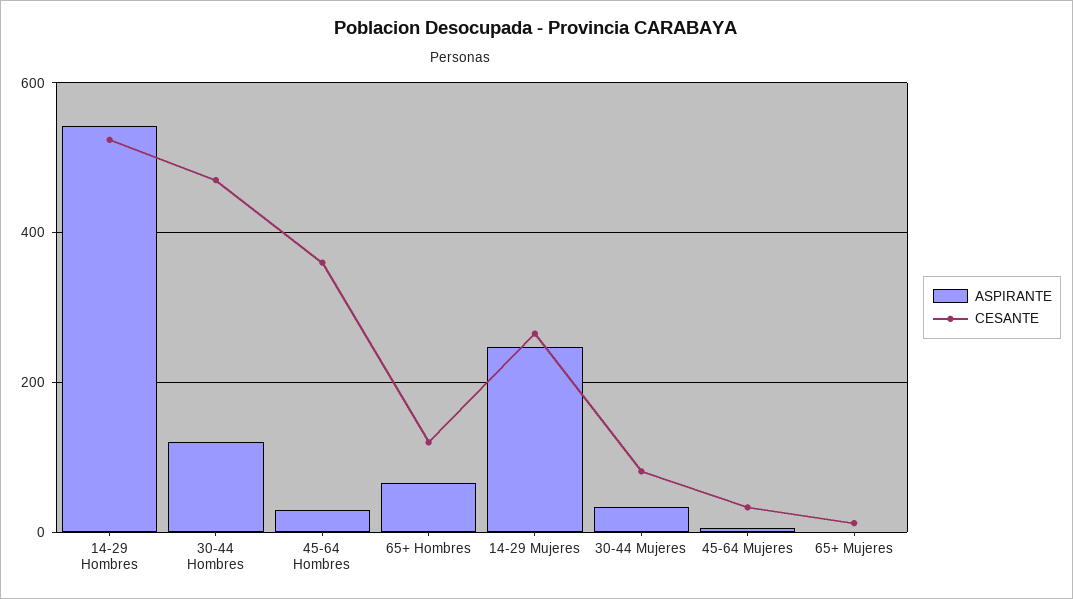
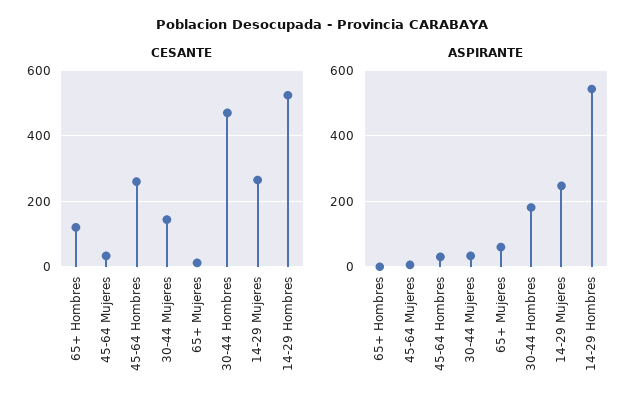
ASPIRANTE, 30-44 Hombres: 120 -> 180
CESANTE, 45-64 Hombres: 360 -> 260
ASPIRANTE, 65+ Hombres: 60 -> 0
CESANTE, 30-44 Mujeres: 80 -> 140
ASPIRANTE, 65+ Mujeres: 0 -> 60

